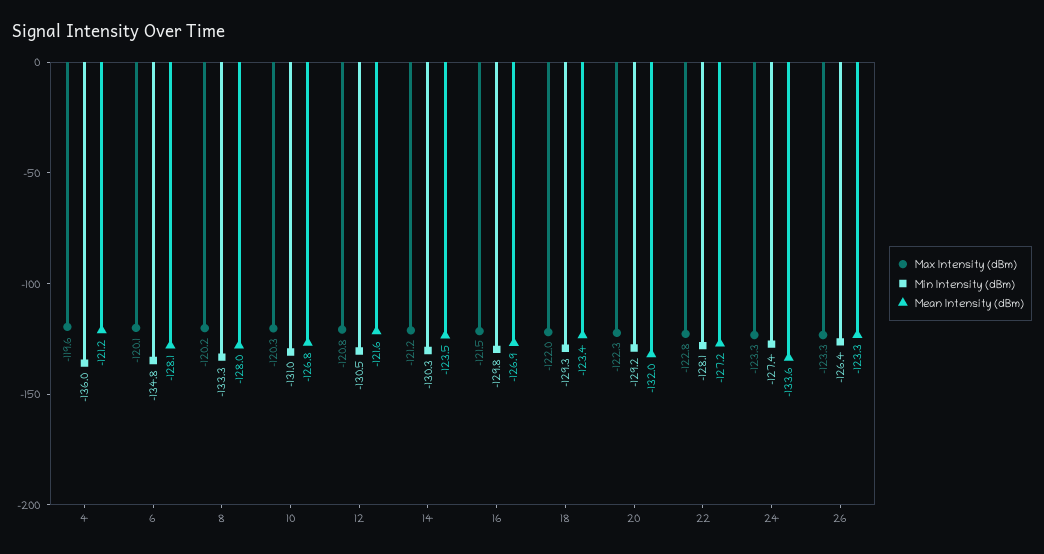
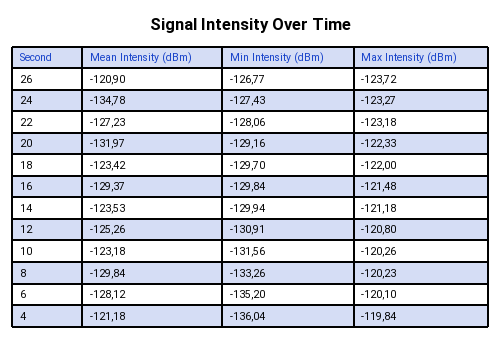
Max Intensity (dBm), 4: -119.6 -> -119.84
Min Intensity (dBm), 6: -134.8 -> -135.2
Mean Intensity (dBm), 8: -128 -> -129.84
Min Intensity (dBm), 10: -131 -> -131.56
Mean Intensity (dBm), 10: -126.8 -> -123.18
Min Intensity (dBm), 12: -130.5 -> -130.91
Mean Intensity (dBm), 12: -121.6 -> -125.26
Min Intensity (dBm), 14: -130.3 -> -129.94
Mean Intensity (dBm), 16: -126.9 -> -129.37
Min Intensity (dBm), 18: -129.3 -> -129.7
Max Intensity (dBm), 22: -122.8 -> -123.18
Mean Intensity (dBm), 24: -133.6 -> -134.78
Max Intensity (dBm), 26: -123.3 -> -123.72
Min Intensity (dBm), 26: -126.4 -> -126.77
Mean Intensity (dBm), 26: -123.3 -> -120.9

